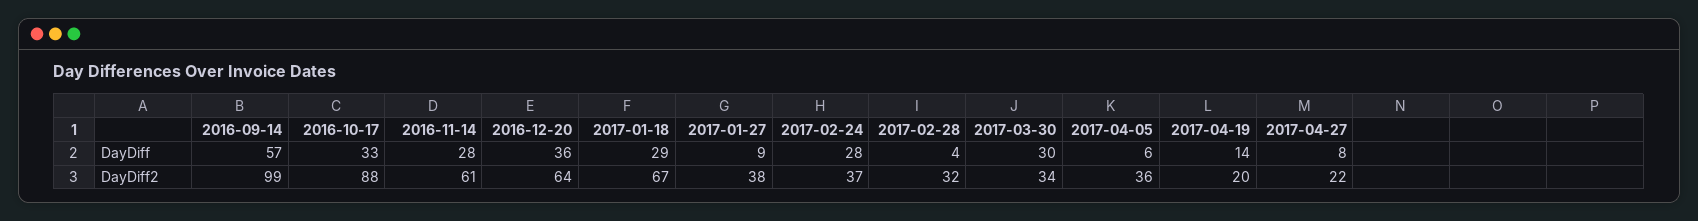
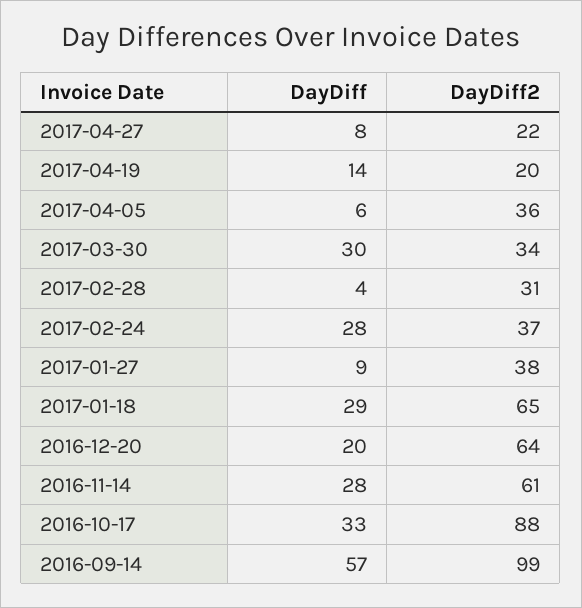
2016-12-20, DayDiff: 36 -> 20
2017-01-18, DayDiff2: 67 -> 65
2017-02-28, DayDiff2: 32 -> 31

